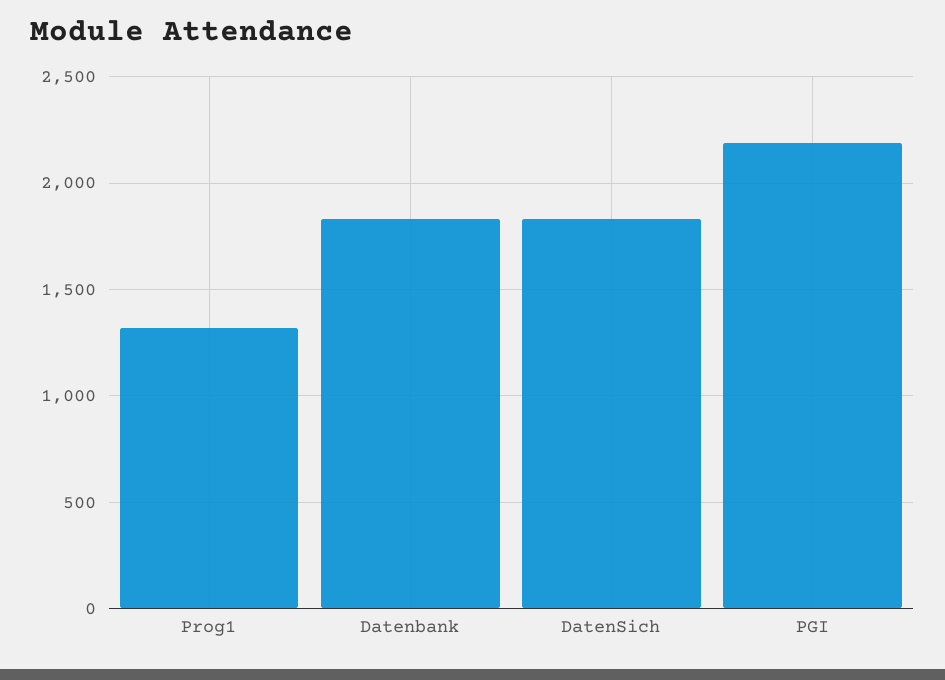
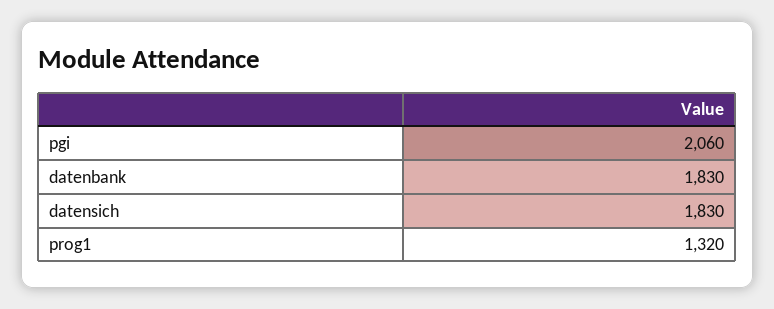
PGI: 2200 -> 2060

